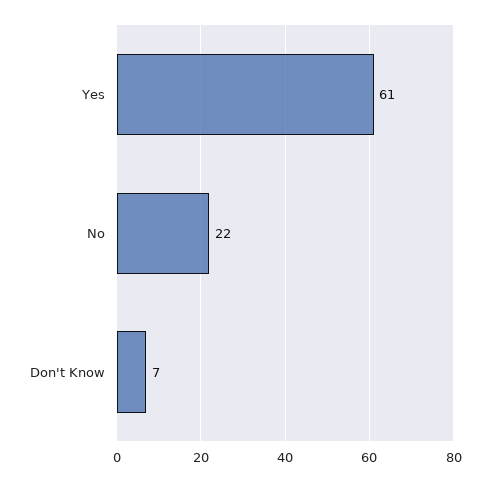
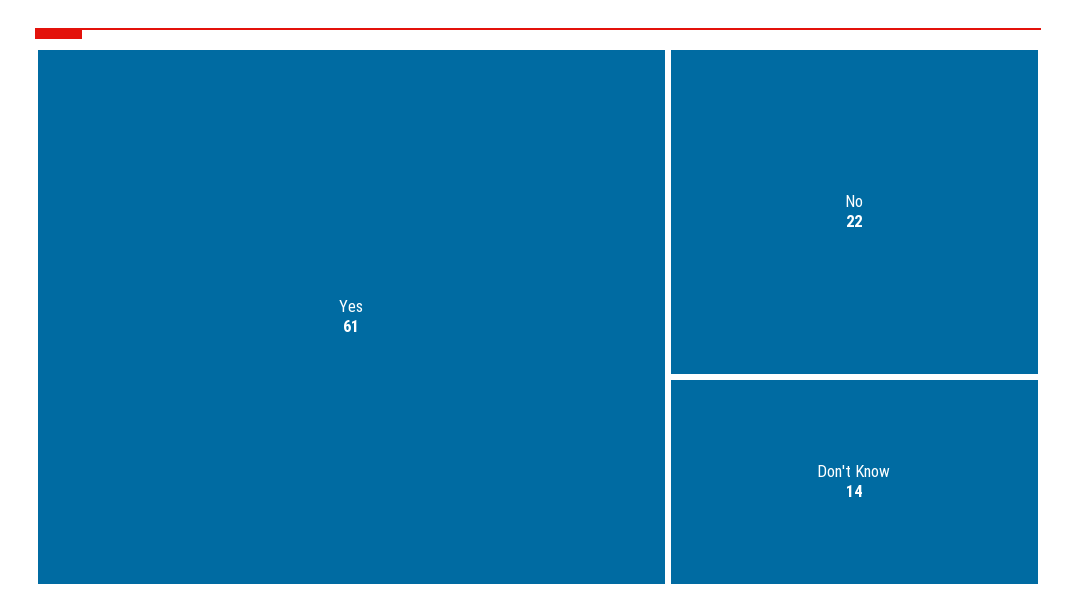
Don't Know: 7 -> 14

